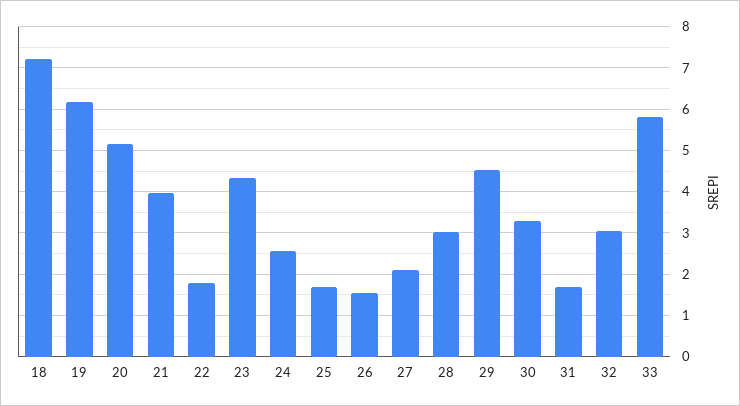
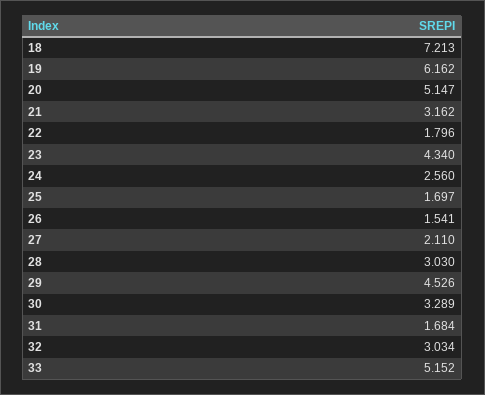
21: 4 -> 3.162
33: 5.8 -> 5.152

